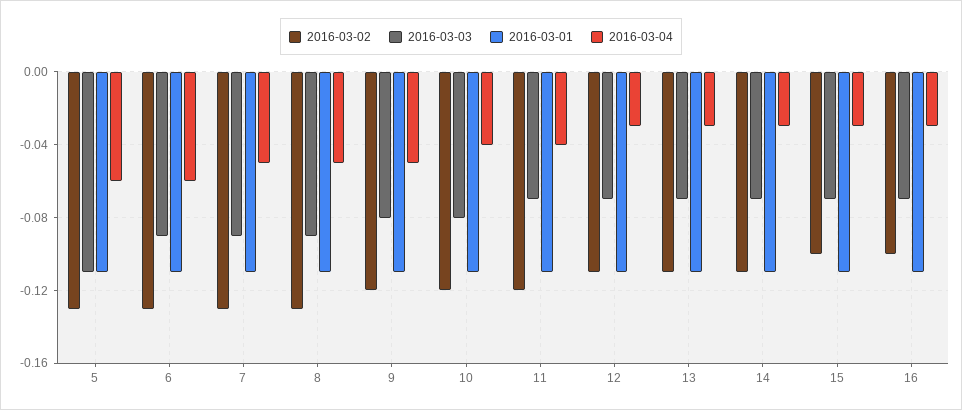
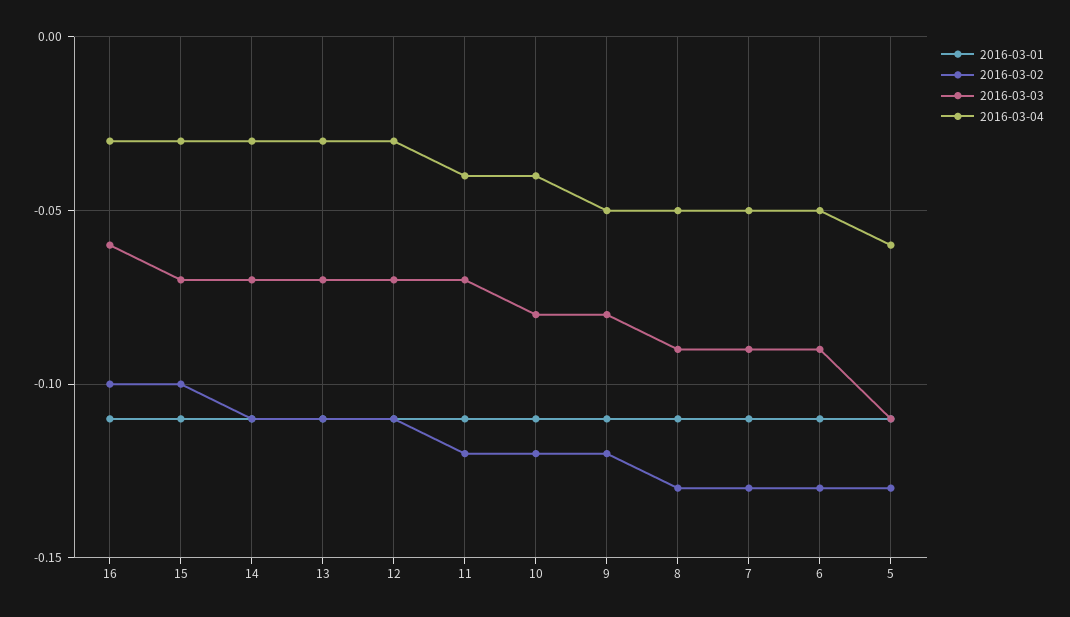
2016-03-04, 6: -0.06 -> -0.05
2016-03-03, 16: -0.07 -> -0.06

